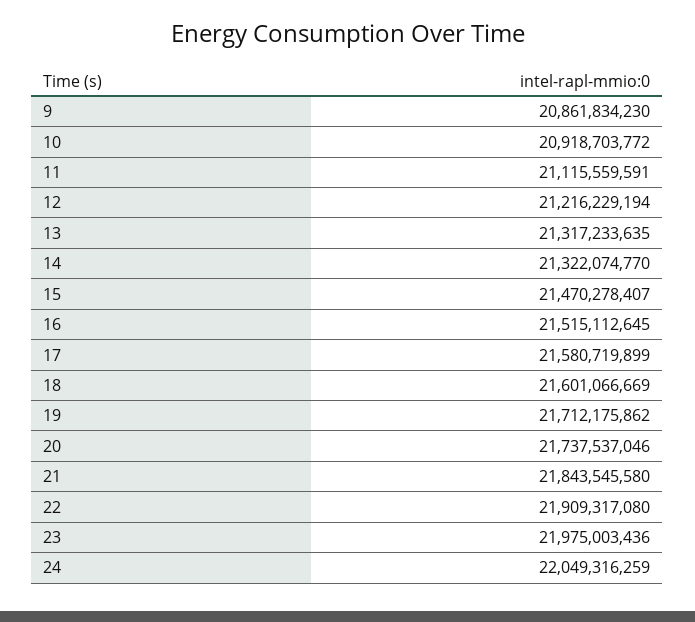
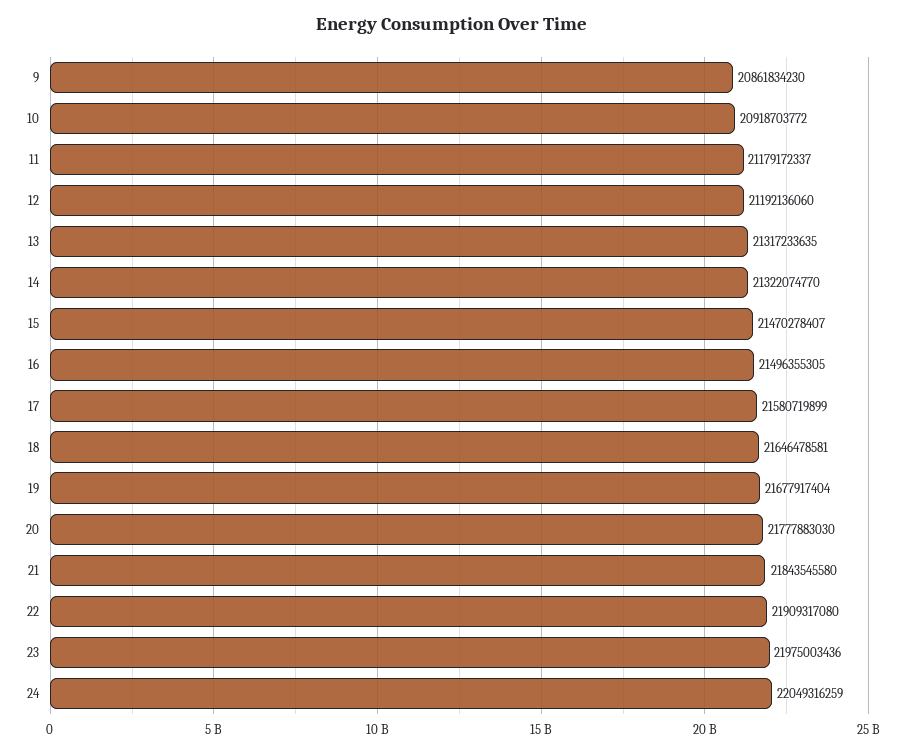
11: 21115559591 -> 21179172337
12: 21216229194 -> 21192136060
16: 21515112645 -> 21496355305
18: 21601066669 -> 21646478581
19: 21712175862 -> 21677917404
20: 21737537046 -> 21777883030

